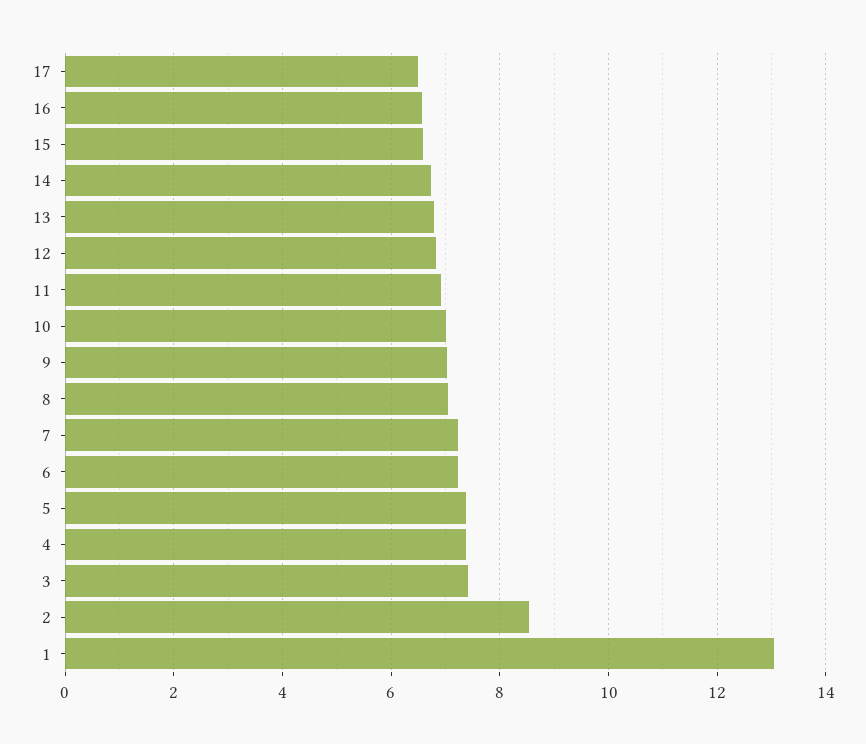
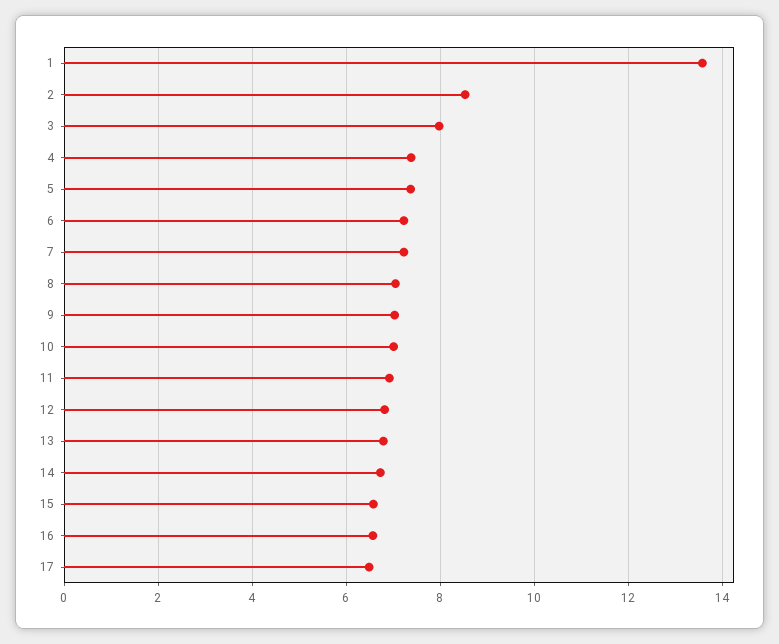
3: 7.4 -> 8
1: 13 -> 13.6

